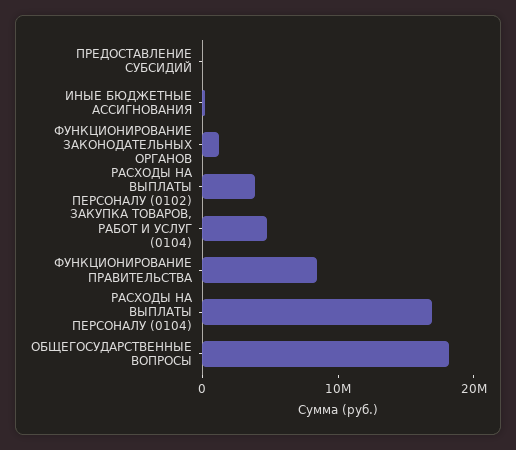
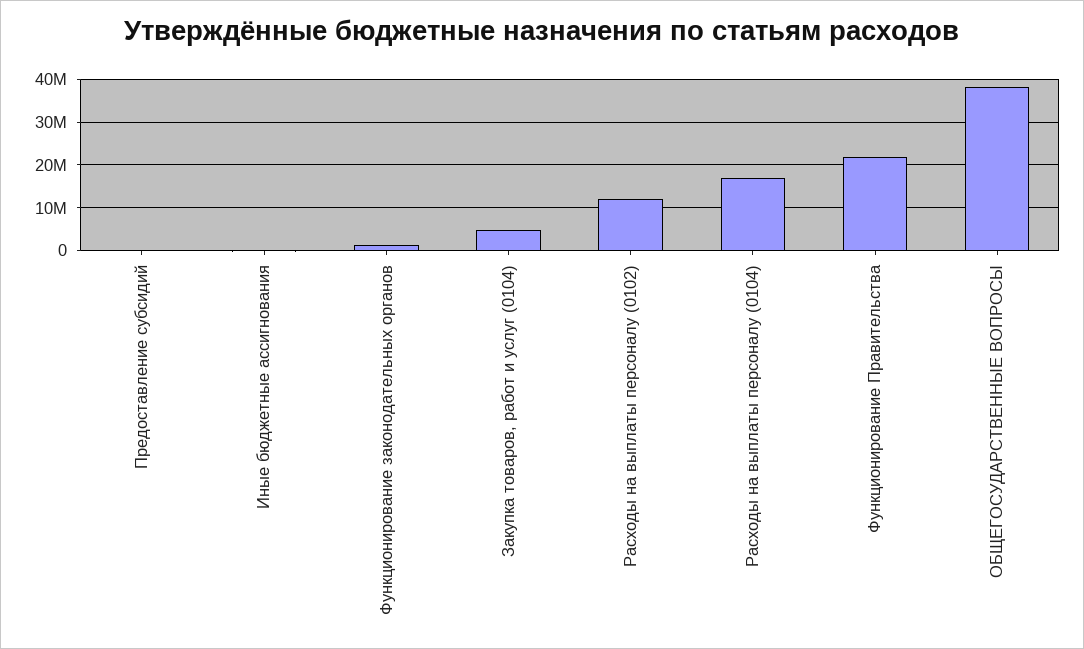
РАСХОДЫ НА ВЫПЛАТЫ ПЕРСОНАЛУ (0102): 4000000 -> 12000000
ФУНКЦИОНИРОВАНИЕ ПРАВИТЕЛЬСТВА: 8000000 -> 22000000
ОБЩЕГОСУДАРСТВЕННЫЕ ВОПРОСЫ: 18000000 -> 38000000

